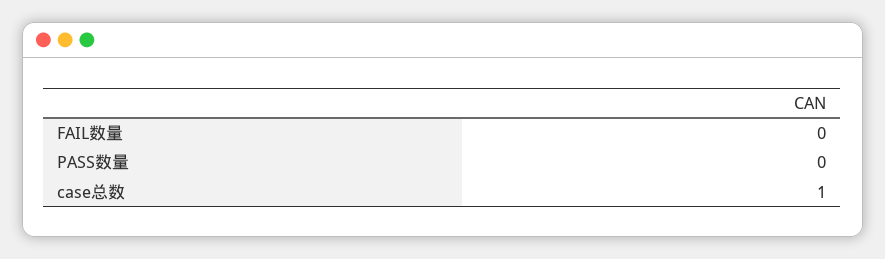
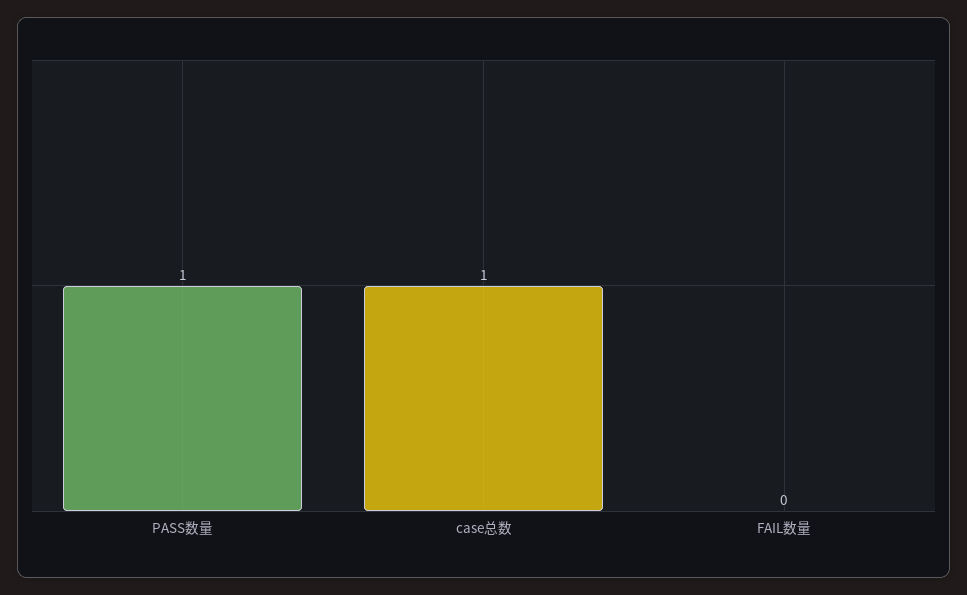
PASS数量: 0 -> 1

